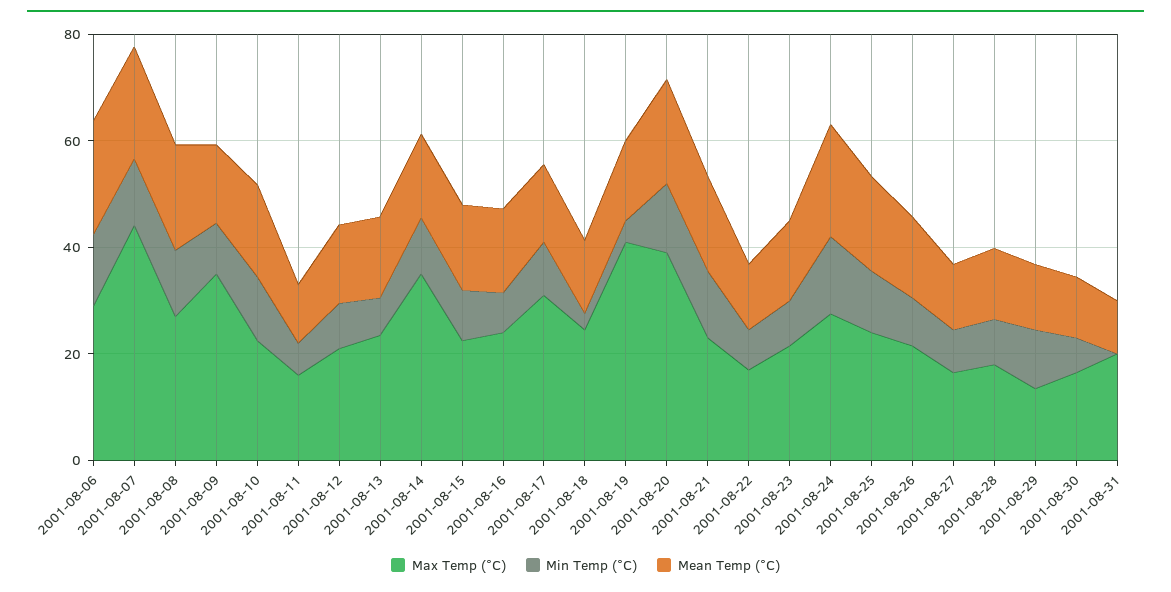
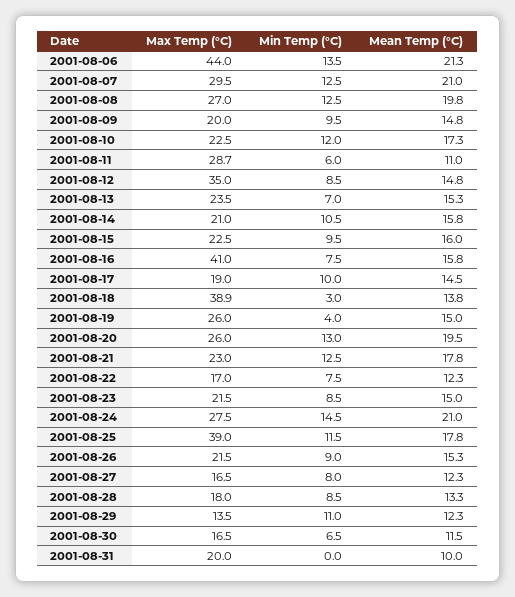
Max Temp (°C), 2001-08-06: 30 -> 44
Max Temp (°C), 2001-08-07: 45 -> 29.5
Max Temp (°C), 2001-08-09: 35 -> 20
Max Temp (°C), 2001-08-11: 15 -> 28.7
Max Temp (°C), 2001-08-12: 20 -> 35
Max Temp (°C), 2001-08-14: 35 -> 21
Max Temp (°C), 2001-08-16: 25 -> 41
Max Temp (°C), 2001-08-17: 30 -> 19
Max Temp (°C), 2001-08-18: 25 -> 38.9
Max Temp (°C), 2001-08-19: 40 -> 26
Max Temp (°C), 2001-08-20: 40 -> 26
Max Temp (°C), 2001-08-25: 25 -> 39

